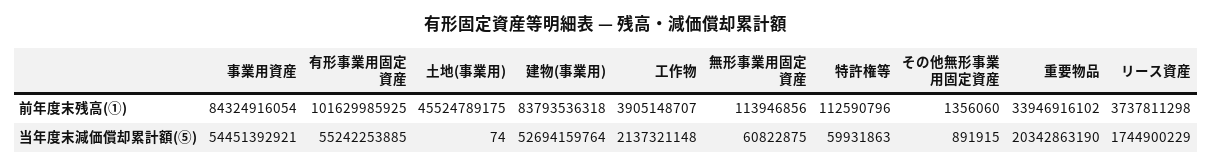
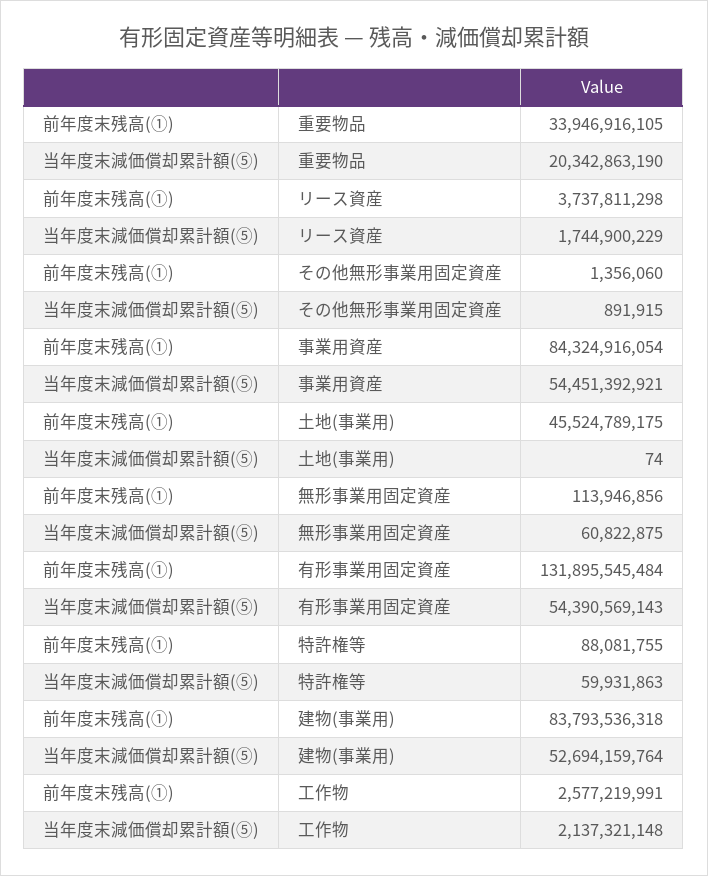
有形事業用固定資産, 前年度末残高(①): 101629985925 -> 131895545484
工作物, 前年度末残高(①): 3905148707 -> 2577219991
特許権等, 前年度末残高(①): 112590796 -> 88081755
重要物品, 前年度末残高(①): 33946916102 -> 33946916105
有形事業用固定資産, 当年度末減価償却累計額(⑤): 55242253885 -> 54390569143

